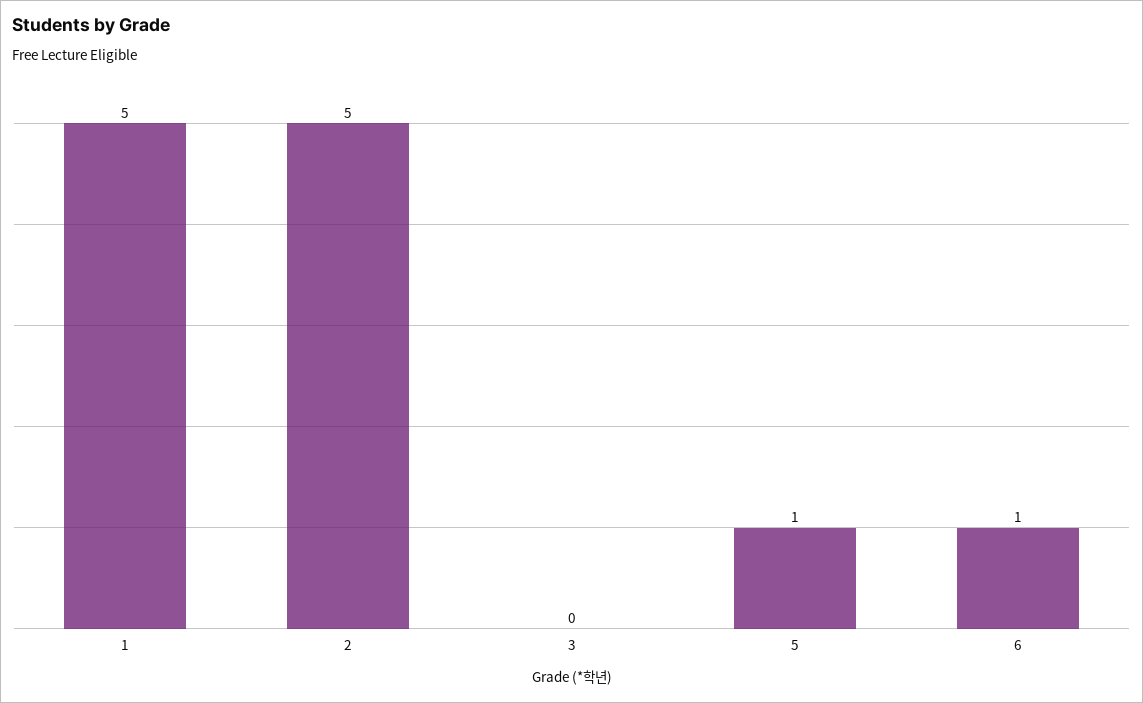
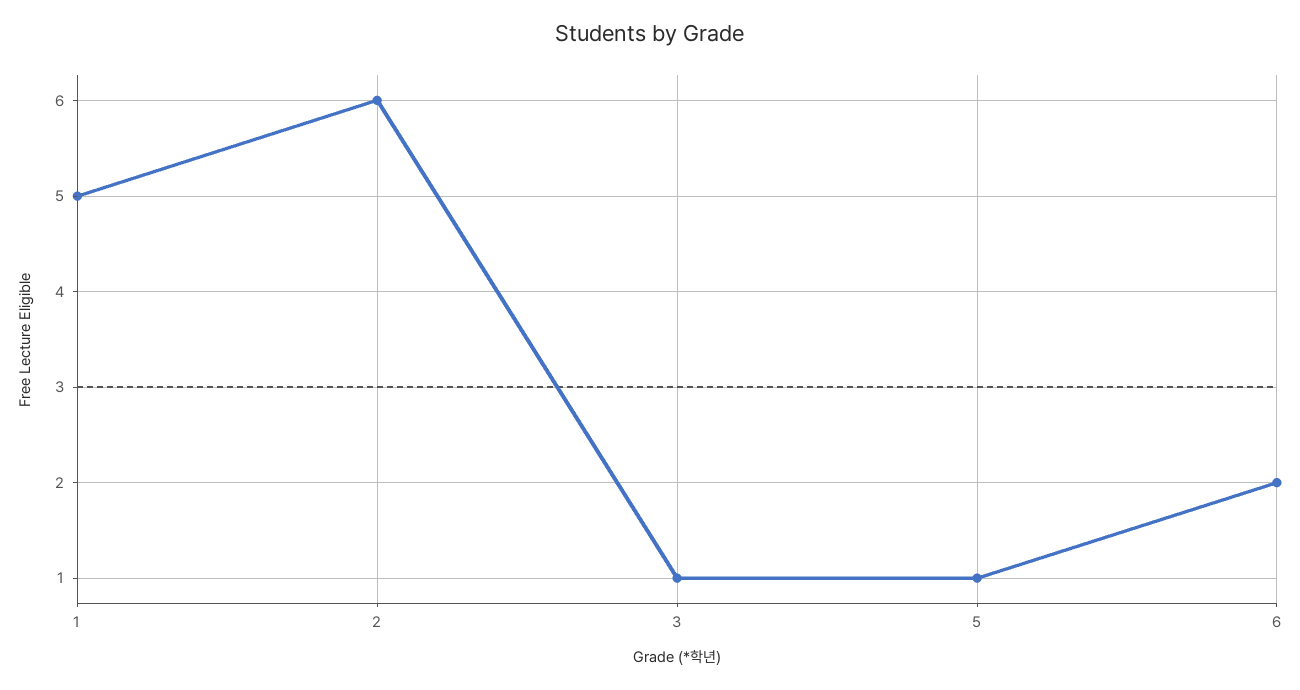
2: 5 -> 6
3: 0 -> 1
6: 1 -> 2

